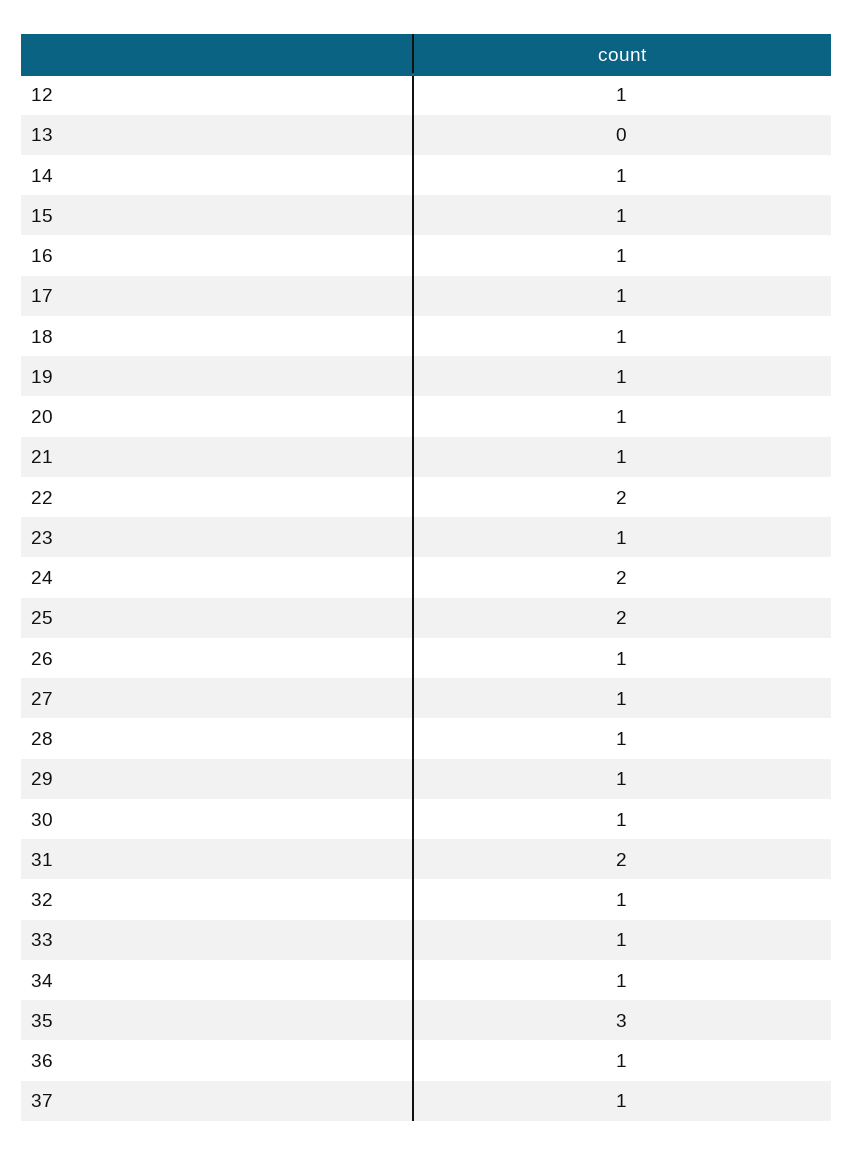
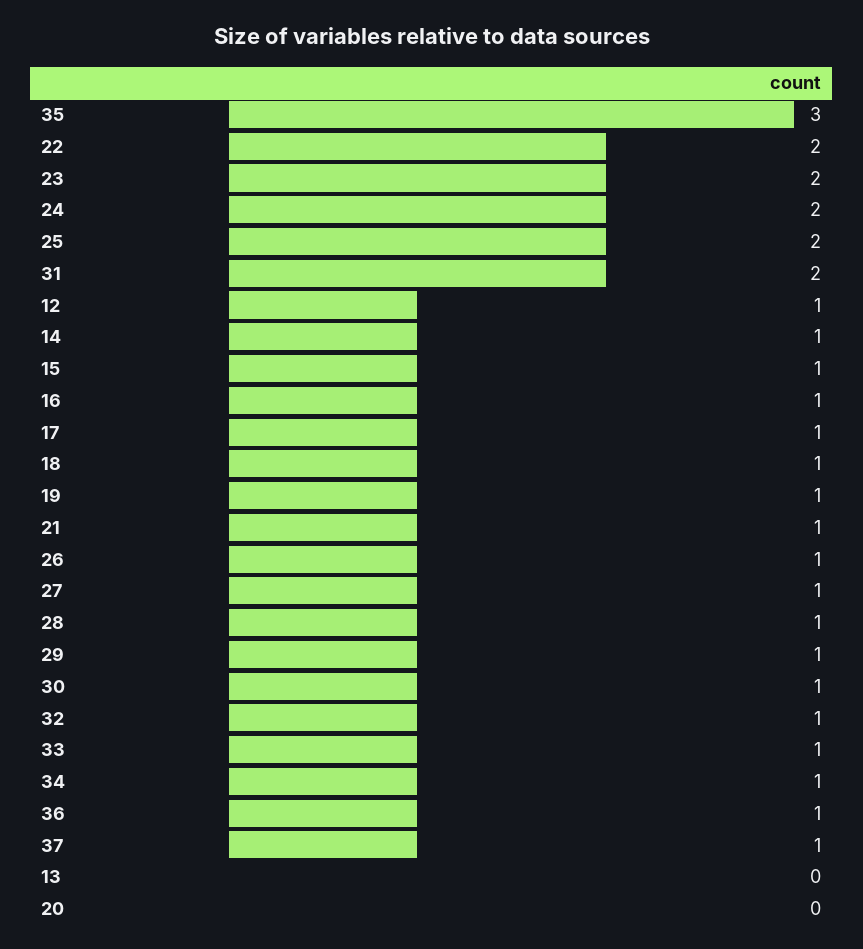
20: 1 -> 0
23: 1 -> 2

